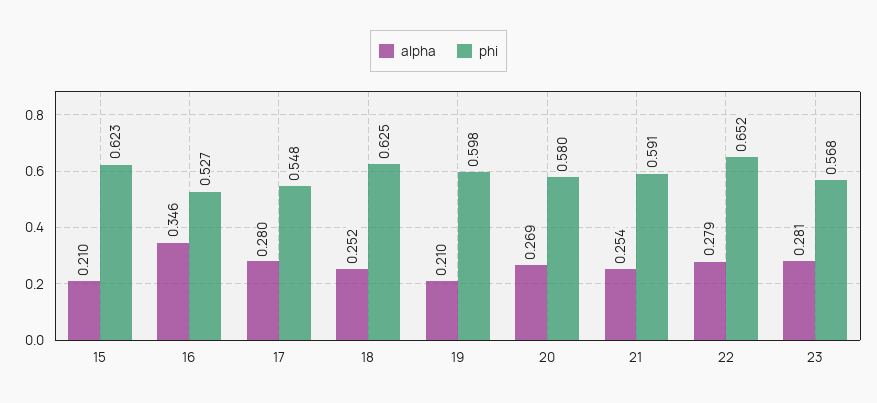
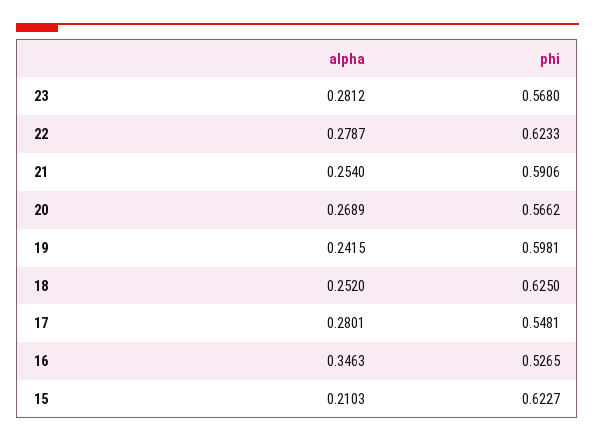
alpha, 19: 0.21 -> 0.2415
phi, 20: 0.58 -> 0.5662
phi, 22: 0.652 -> 0.6233

